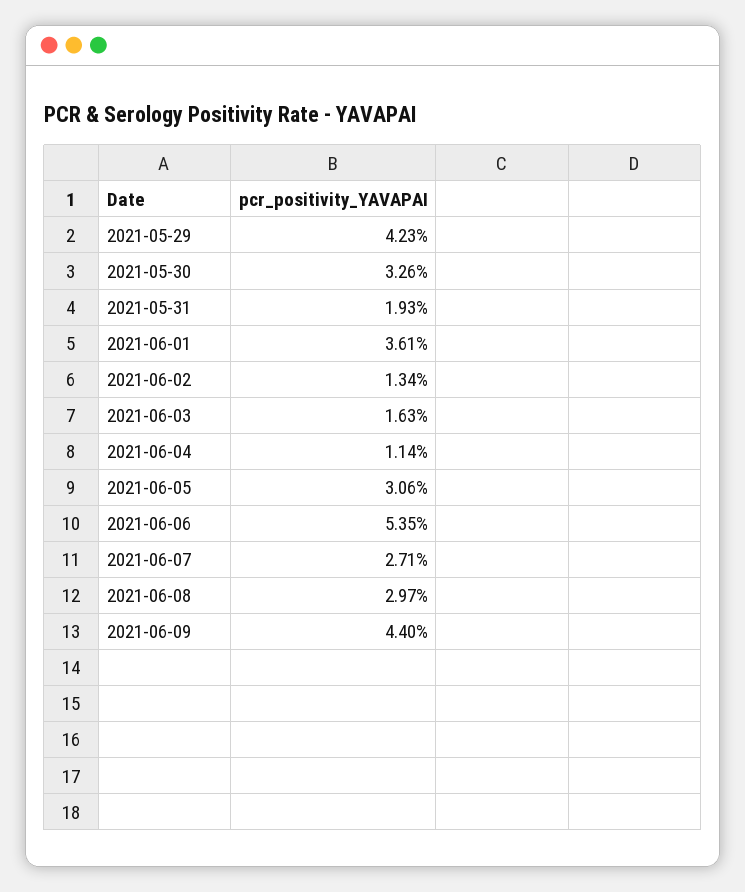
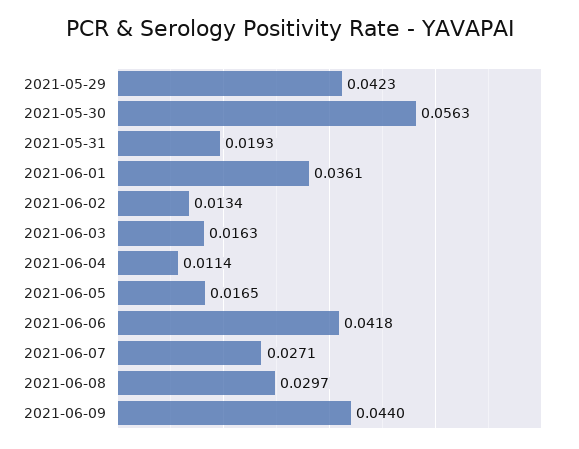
2021-05-30: 0.0326 -> 0.0563
2021-06-05: 0.0306 -> 0.0165
2021-06-06: 0.0535 -> 0.0418

